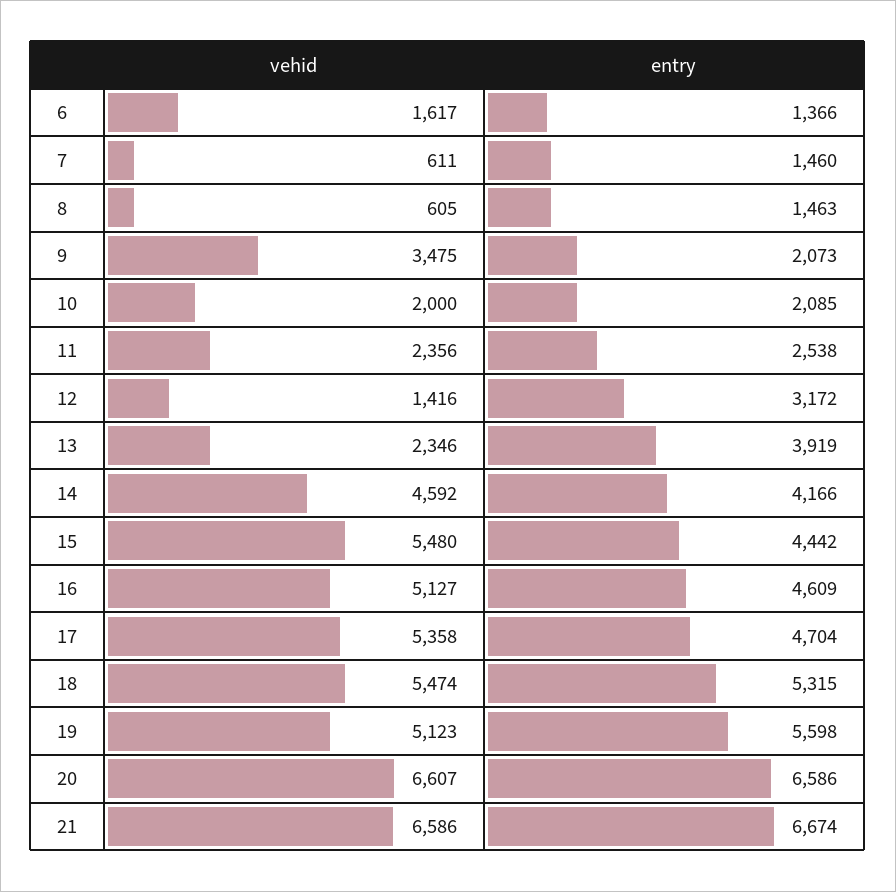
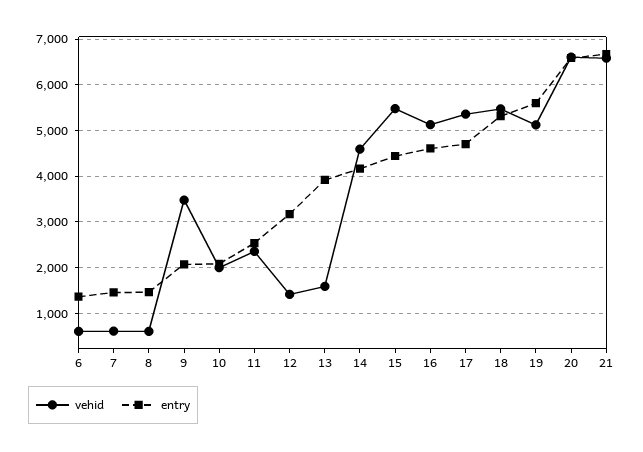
vehid, 6: 1617 -> 600
vehid, 13: 2346 -> 1600

